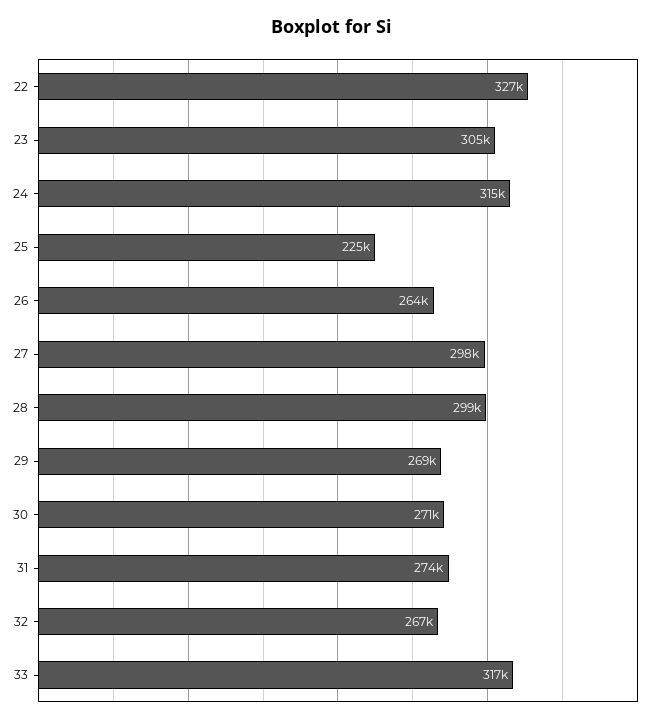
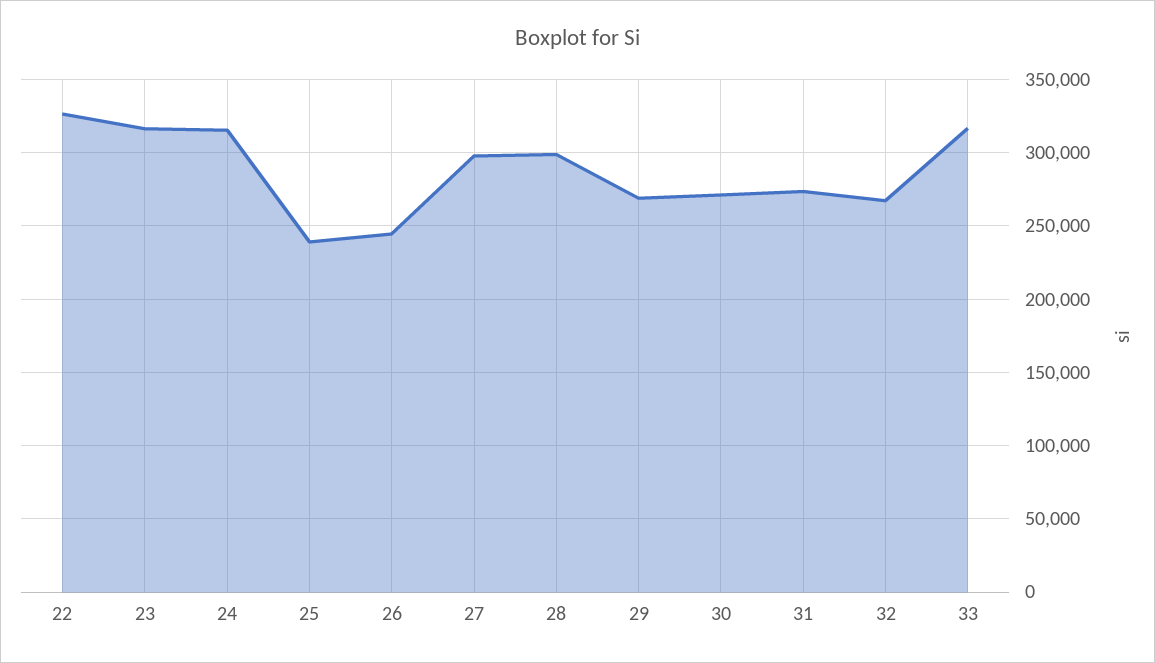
23: 305000 -> 315000
25: 225000 -> 240000
26: 264000 -> 245000

